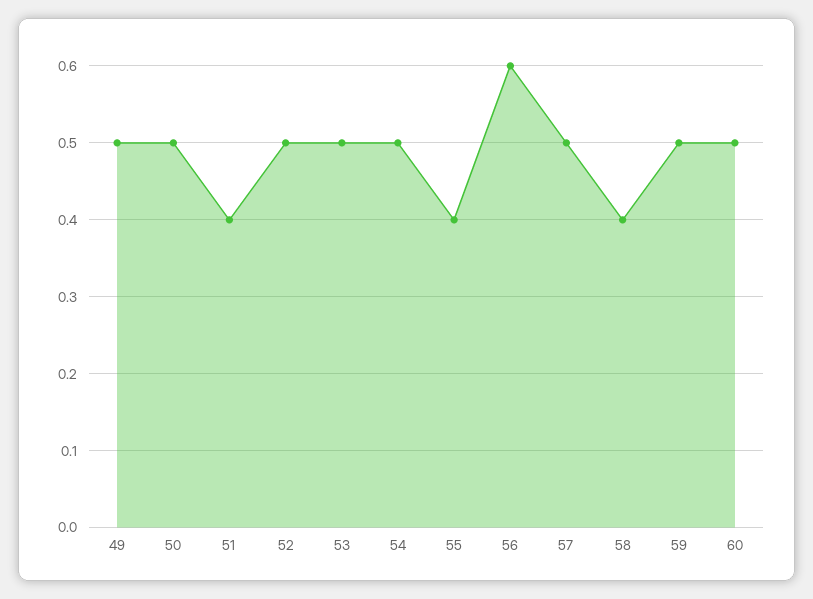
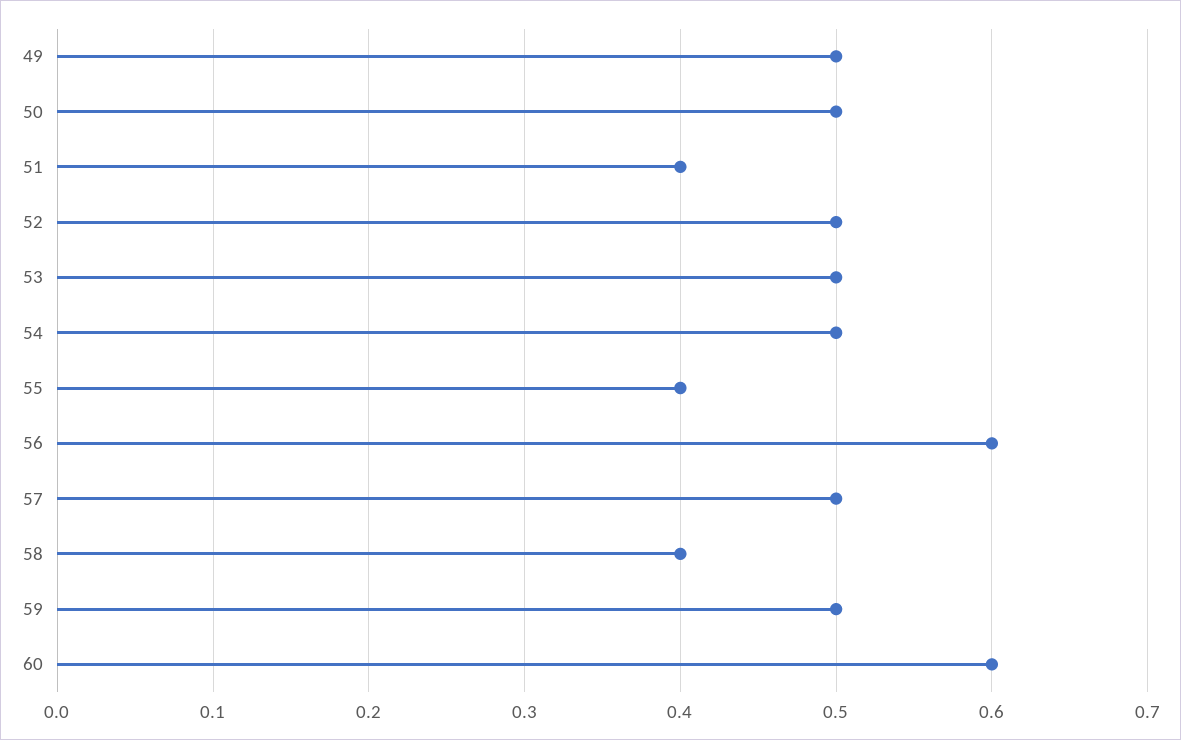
60: 0.5 -> 0.6

